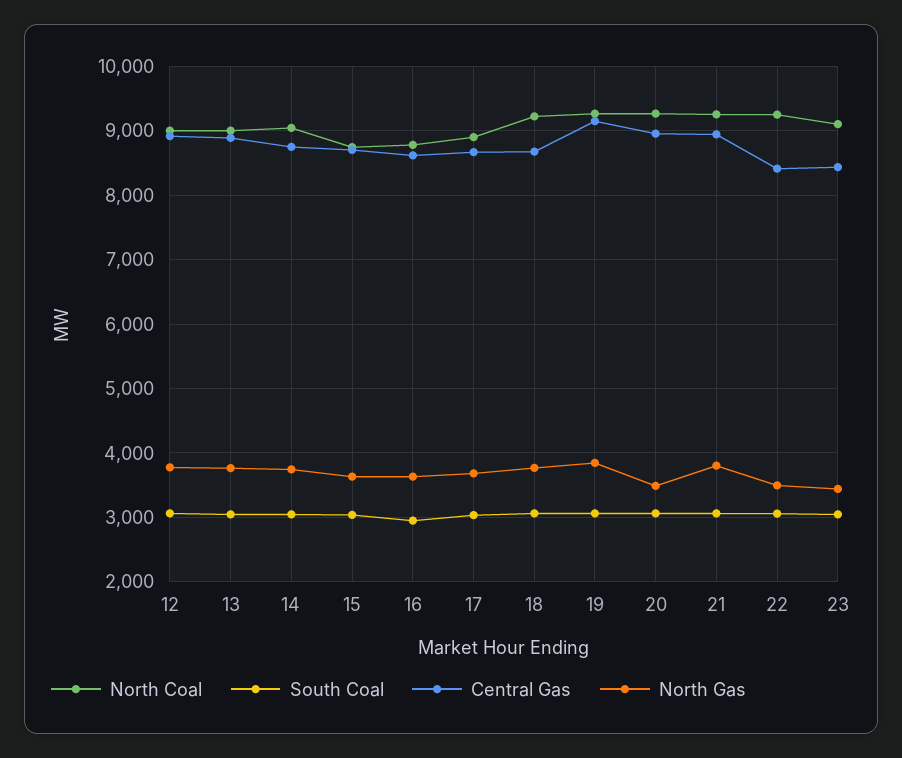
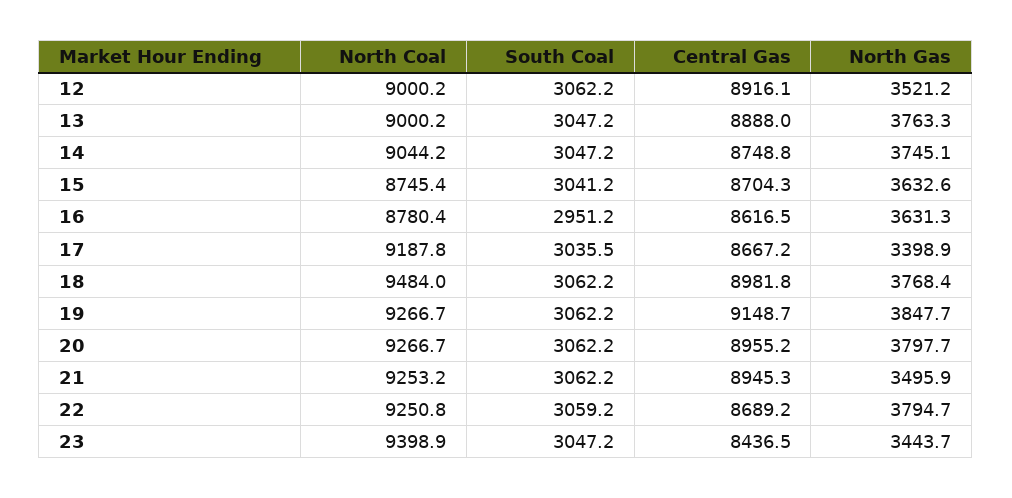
North Gas, 12: 3800 -> 3521.2
North Coal, 17: 8900 -> 9187.8
North Gas, 17: 3700 -> 3398.9
North Coal, 18: 9200 -> 9484
Central Gas, 18: 8700 -> 8981.8
North Gas, 20: 3500 -> 3797.7
North Gas, 21: 3800 -> 3495.9
Central Gas, 22: 8400 -> 8689.2
North Gas, 22: 3500 -> 3794.7
North Coal, 23: 9100 -> 9398.9

